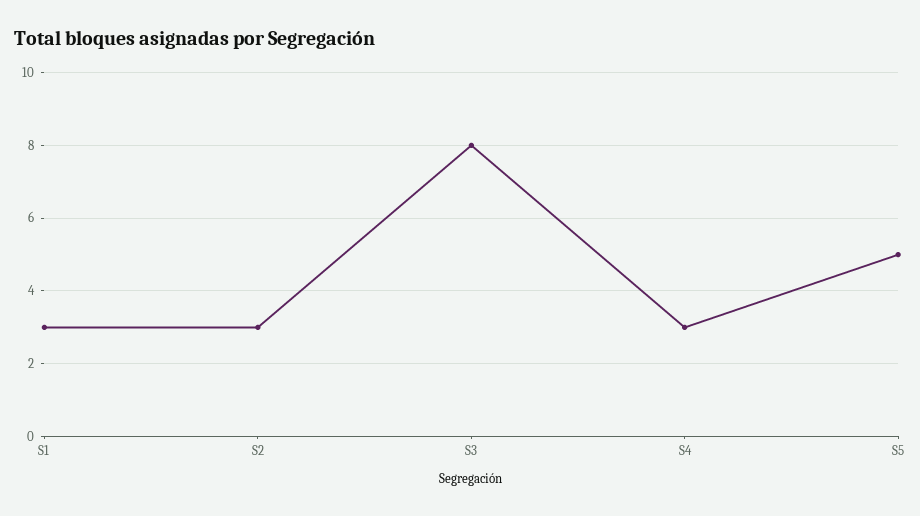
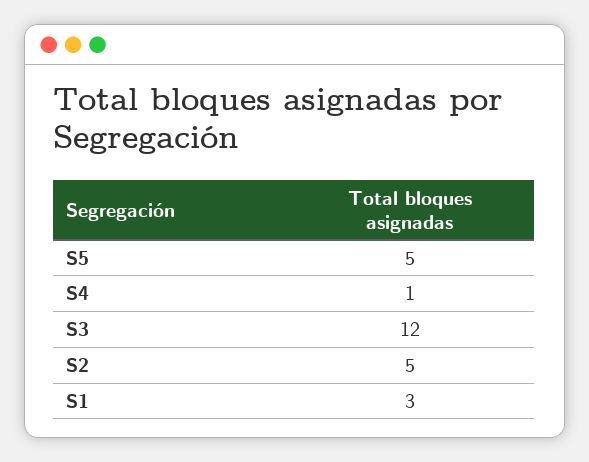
S2: 3 -> 5
S3: 8 -> 12
S4: 3 -> 1

